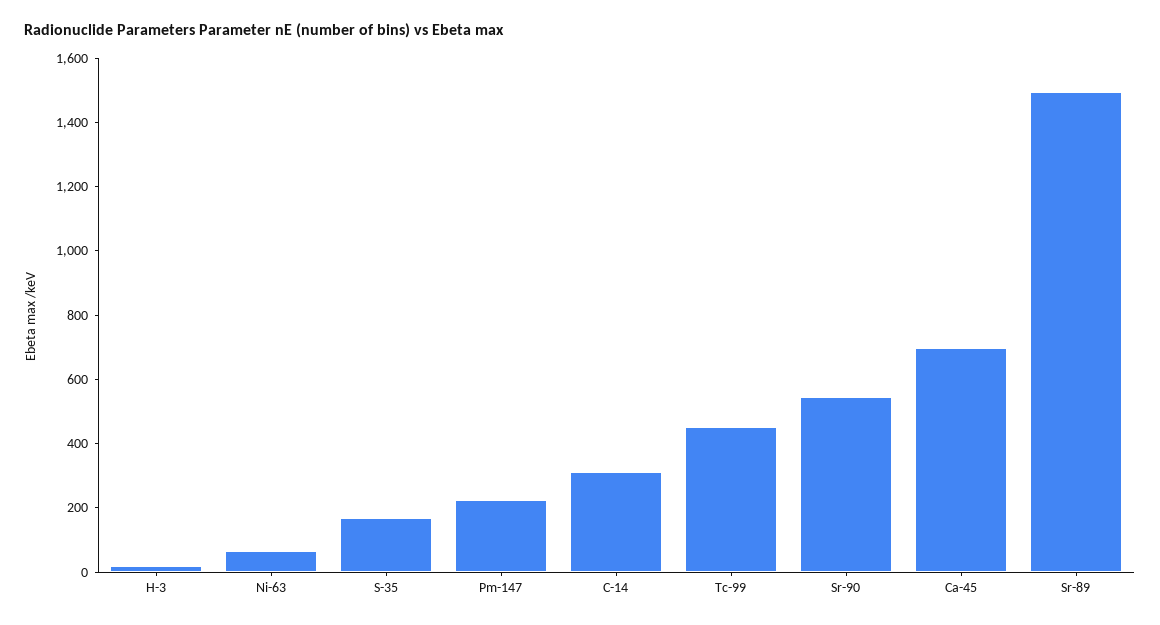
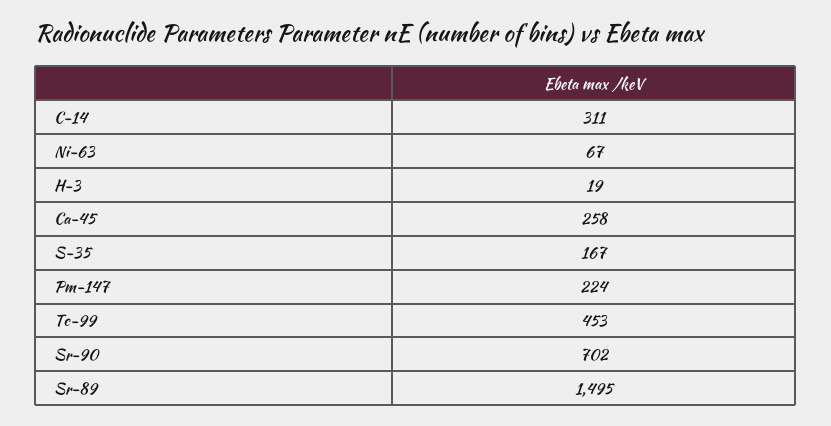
Sr-90: 550 -> 702
Ca-45: 700 -> 258

